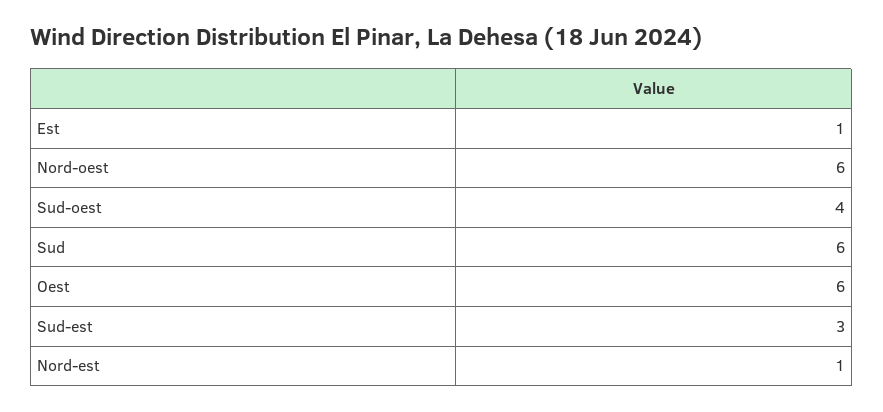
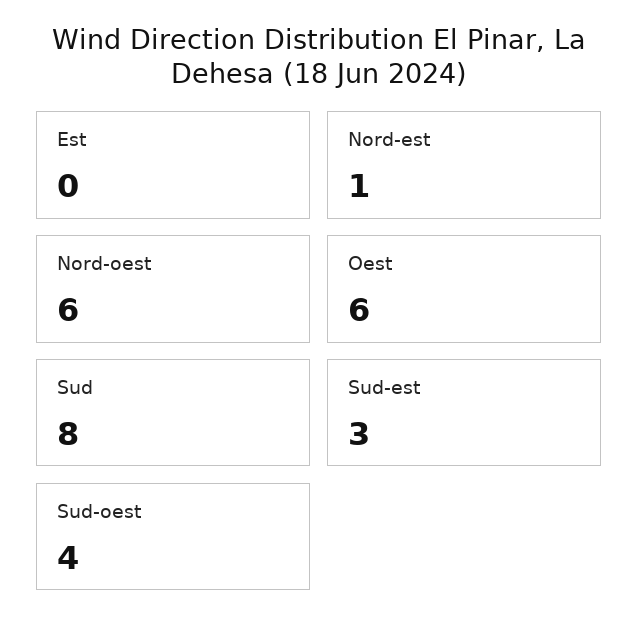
Est: 1 -> 0
Sud: 6 -> 8

